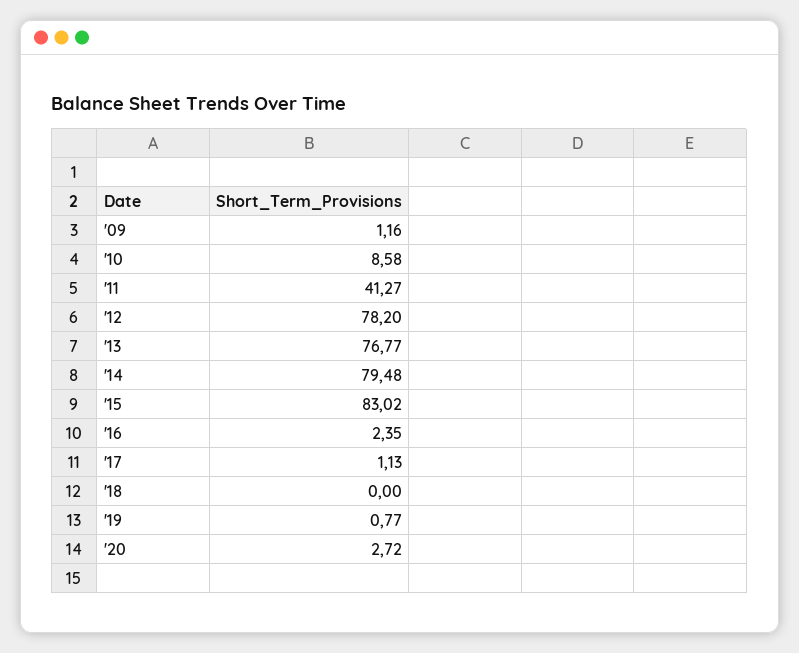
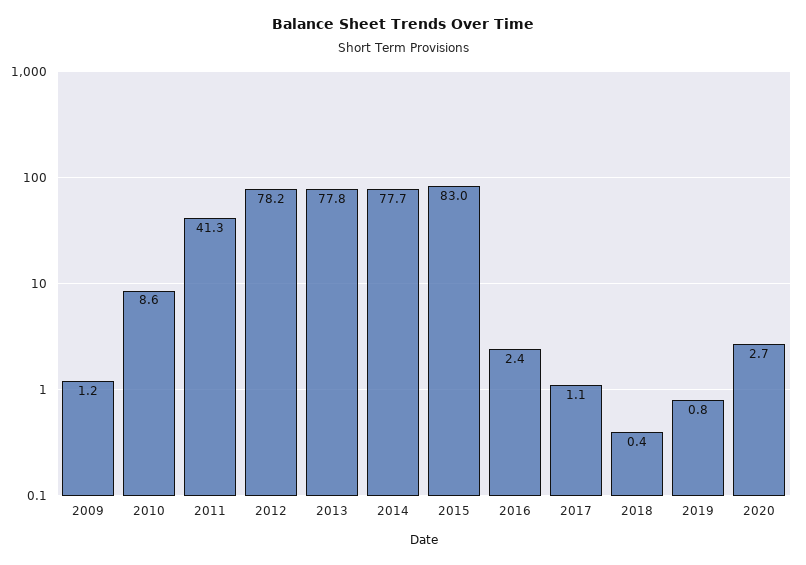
'13: 76.77 -> 77.8
'14: 79.48 -> 77.7
'18: 0 -> 0.4

